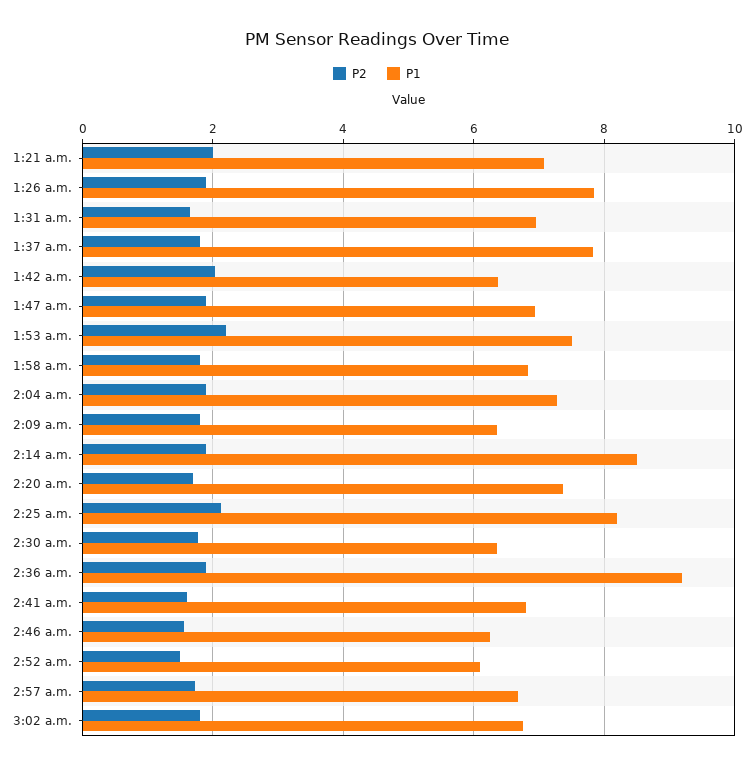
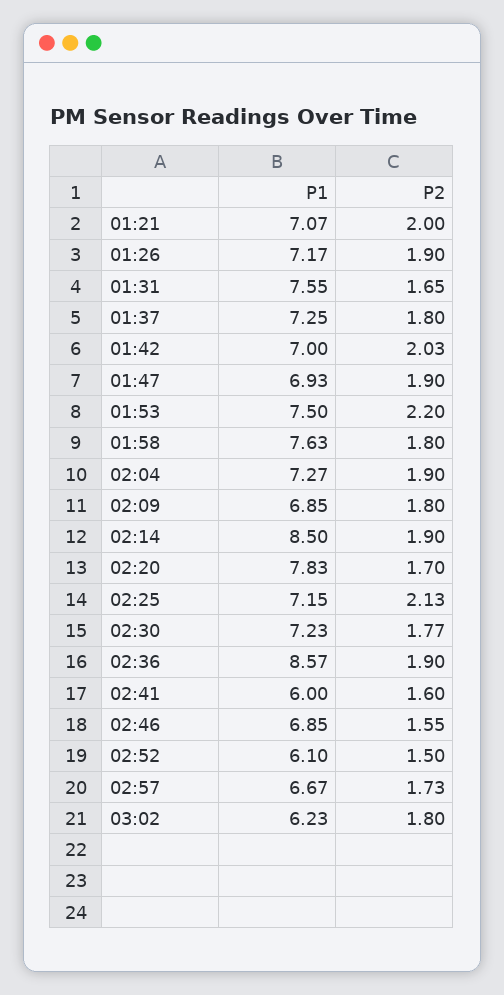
P1, 1:26 a.m.: 7.8 -> 7.17
P1, 1:31 a.m.: 7 -> 7.55
P1, 1:37 a.m.: 7.8 -> 7.25
P1, 1:42 a.m.: 6.4 -> 7
P1, 1:58 a.m.: 6.8 -> 7.63
P1, 2:09 a.m.: 6.4 -> 6.85
P1, 2:20 a.m.: 7.4 -> 7.83
P1, 2:25 a.m.: 8.2 -> 7.15
P1, 2:30 a.m.: 6.4 -> 7.23
P1, 2:36 a.m.: 9.2 -> 8.57
P1, 2:41 a.m.: 6.8 -> 6
P1, 2:46 a.m.: 6.2 -> 6.85
P1, 3:02 a.m.: 6.8 -> 6.23

